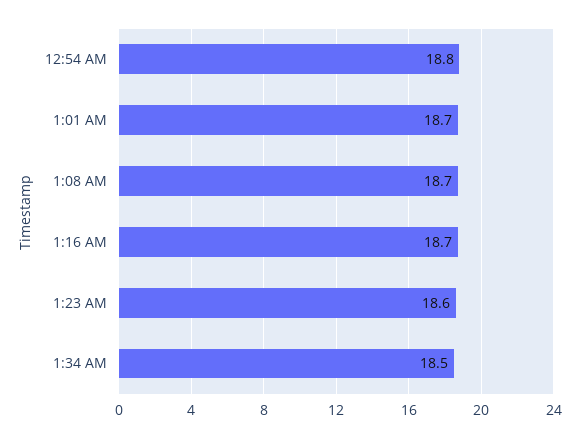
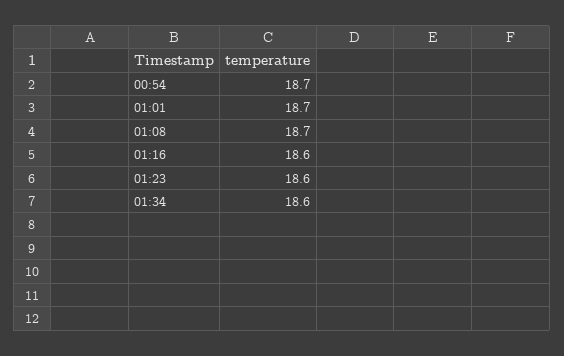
12:54 AM: 18.8 -> 18.7
1:16 AM: 18.7 -> 18.6
1:34 AM: 18.5 -> 18.6

